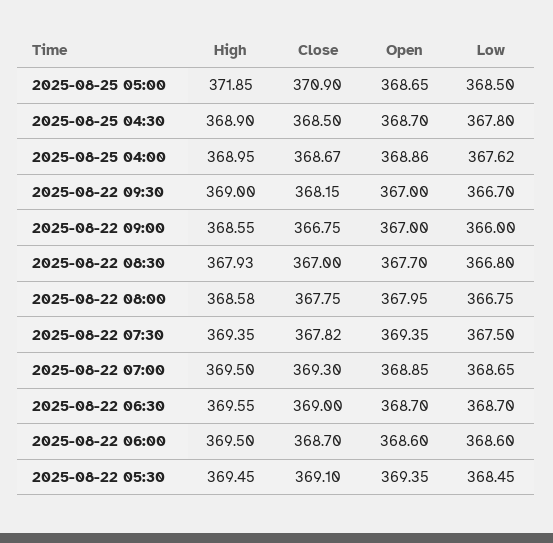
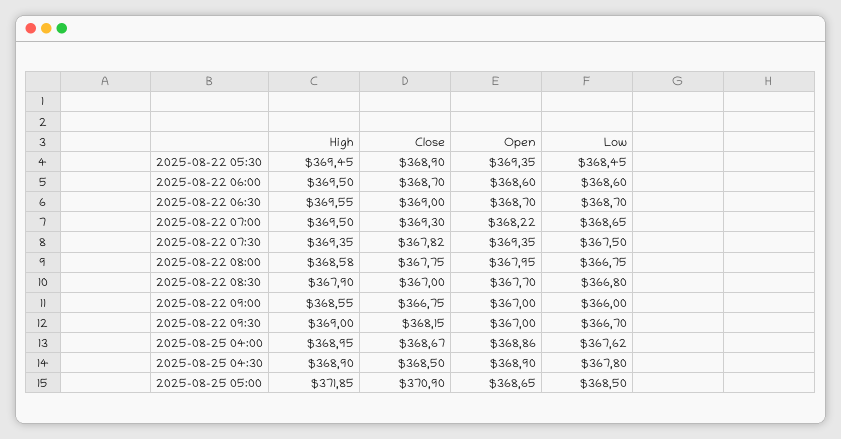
Open, 2025-08-25 04:30: 368.7 -> 368.9
High, 2025-08-22 08:30: 367.93 -> 367.9
Open, 2025-08-22 07:00: 368.85 -> 368.22
Close, 2025-08-22 05:30: 369.1 -> 368.9

